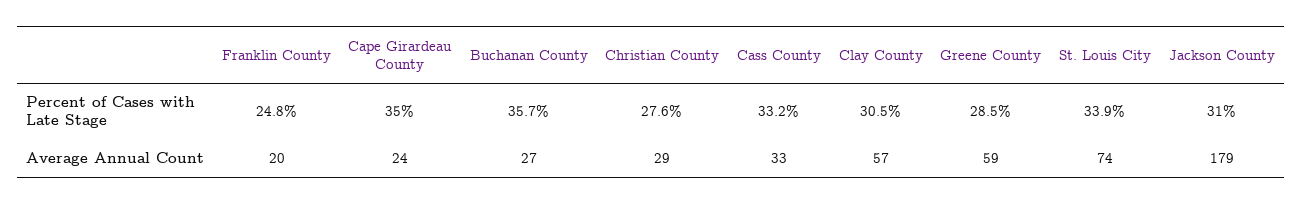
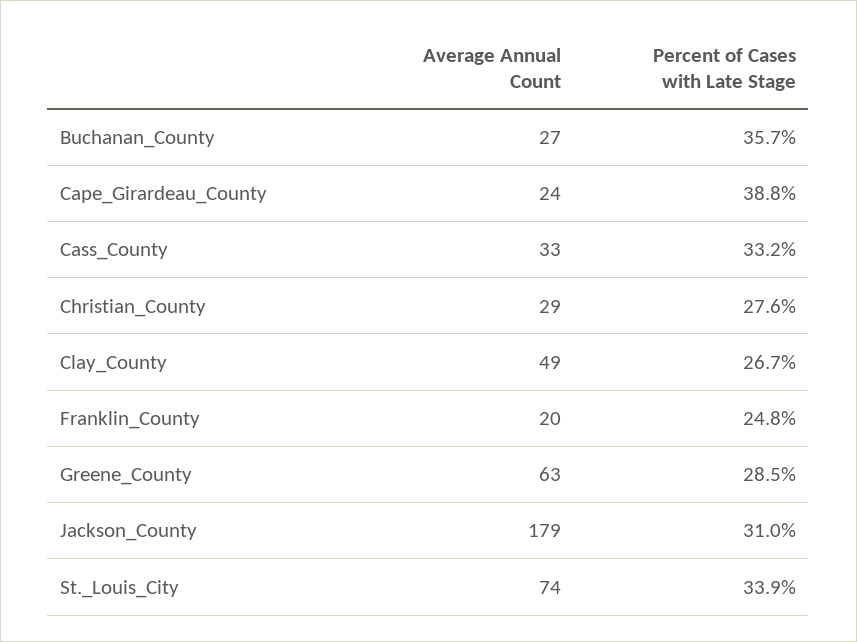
Cape Girardeau County, Percent of Cases with Late Stage: 35 -> 38.8
Clay County, Percent of Cases with Late Stage: 30.5 -> 26.7
Clay County, Average Annual Count: 57 -> 49
Greene County, Average Annual Count: 59 -> 63

